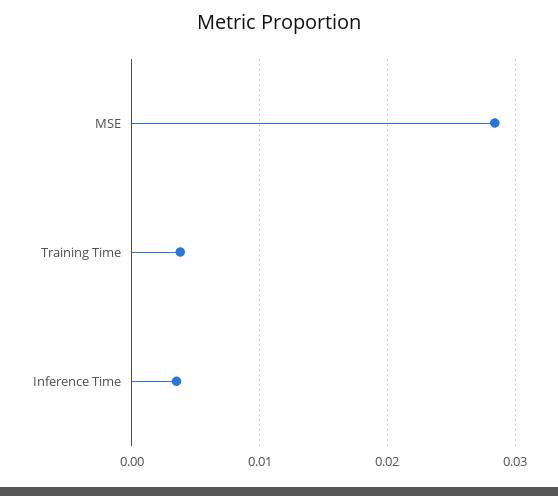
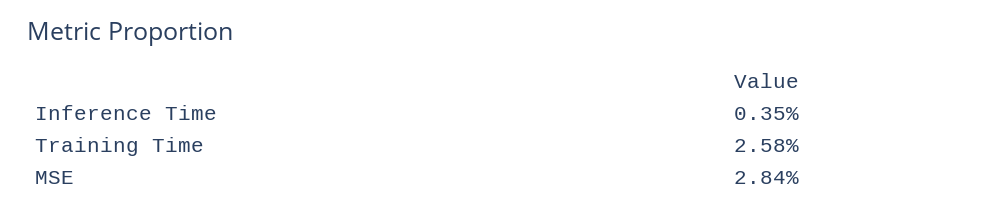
Training Time: 0.004 -> 0.0258

